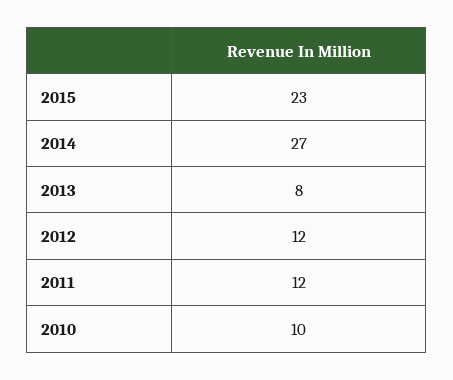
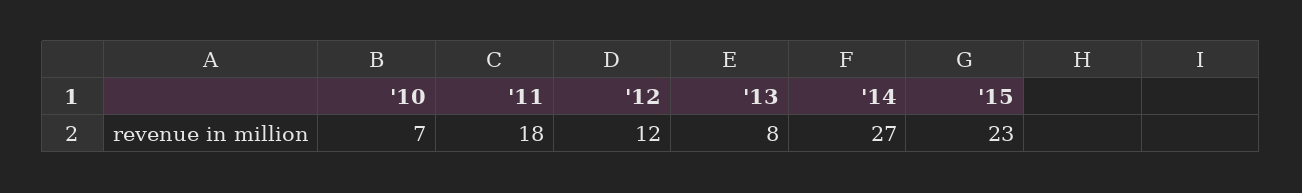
2011: 12 -> 18
2010: 10 -> 7

